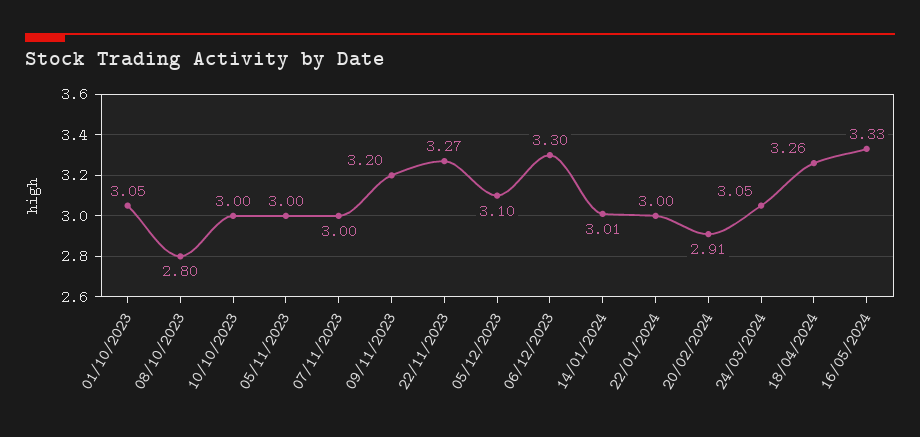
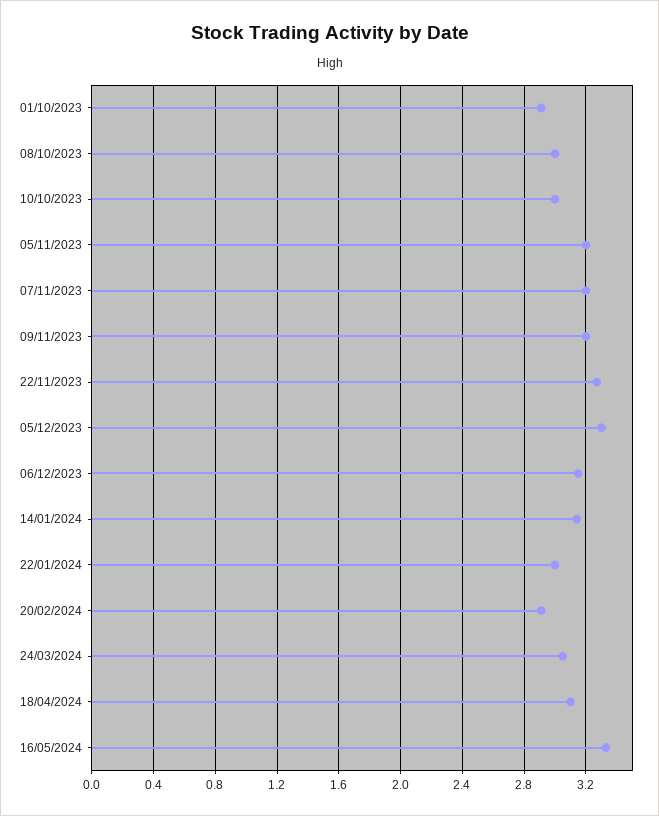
01/10/2023: 3.05 -> 2.9
08/10/2023: 2.8 -> 3
05/11/2023: 3 -> 3.2
07/11/2023: 3 -> 3.2
05/12/2023: 3.1 -> 3.3
06/12/2023: 3.3 -> 3.15
14/01/2024: 3.01 -> 3.15
18/04/2024: 3.26 -> 3.1

